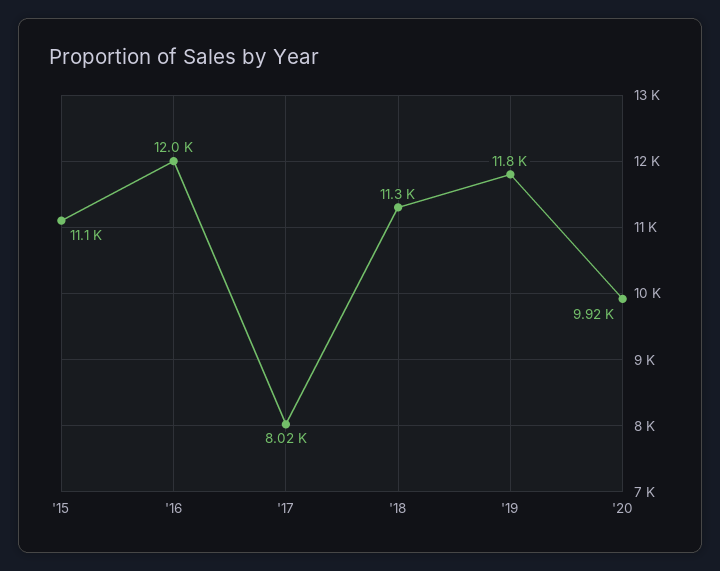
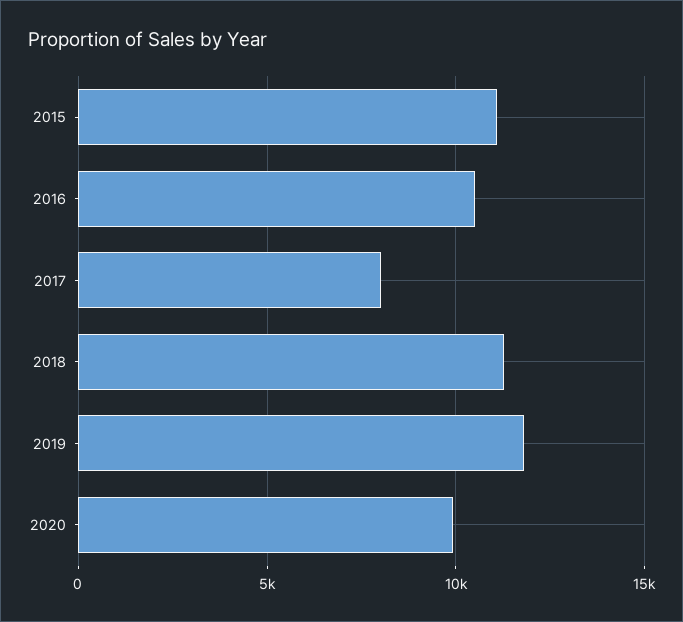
'16: 12000 -> 10500

